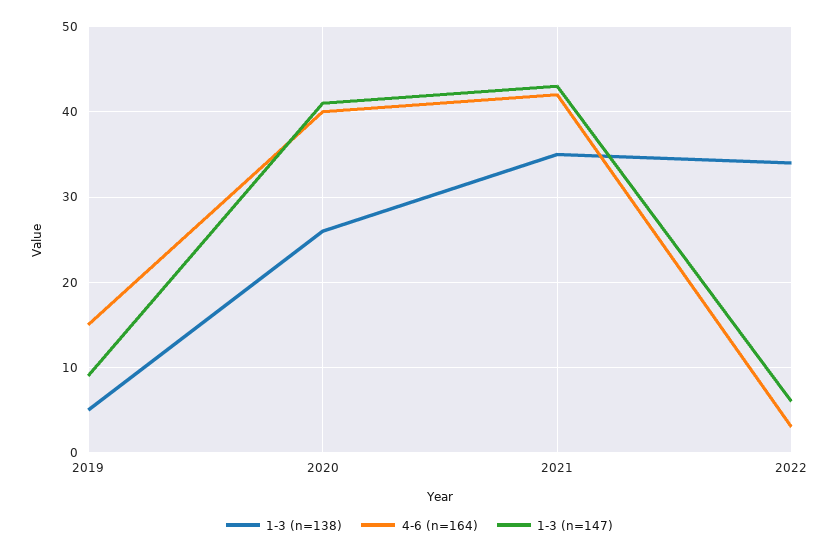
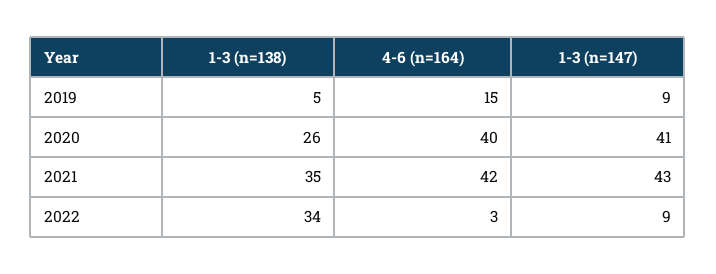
1-3 (n=147), 2022: 6 -> 9

